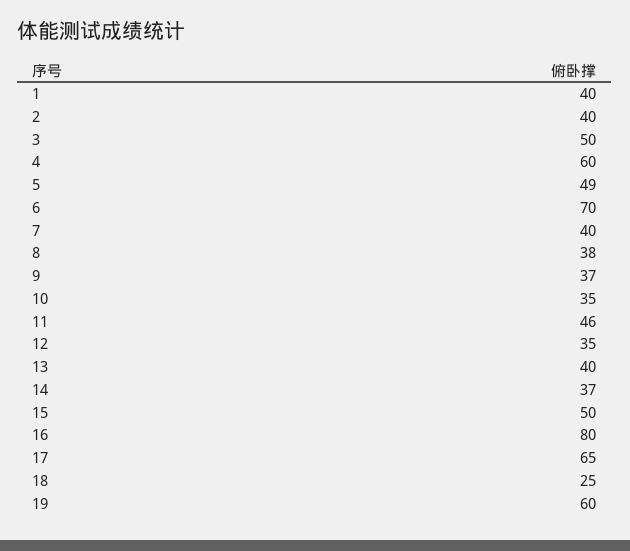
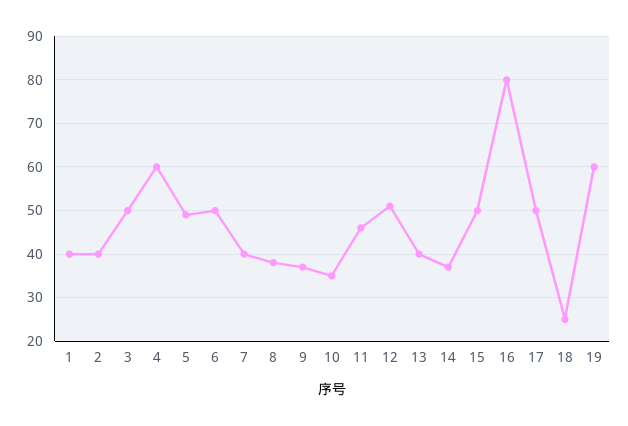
6: 70 -> 50
12: 35 -> 50
17: 65 -> 50

